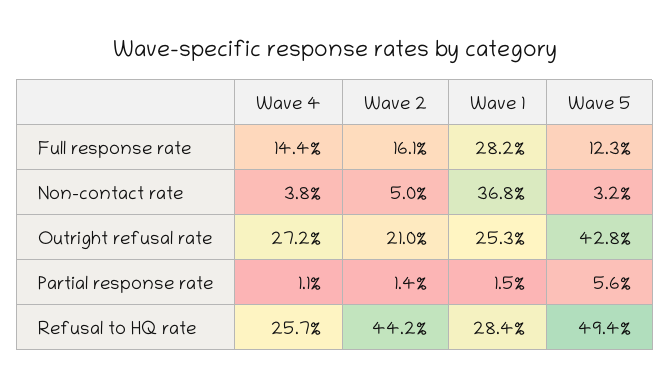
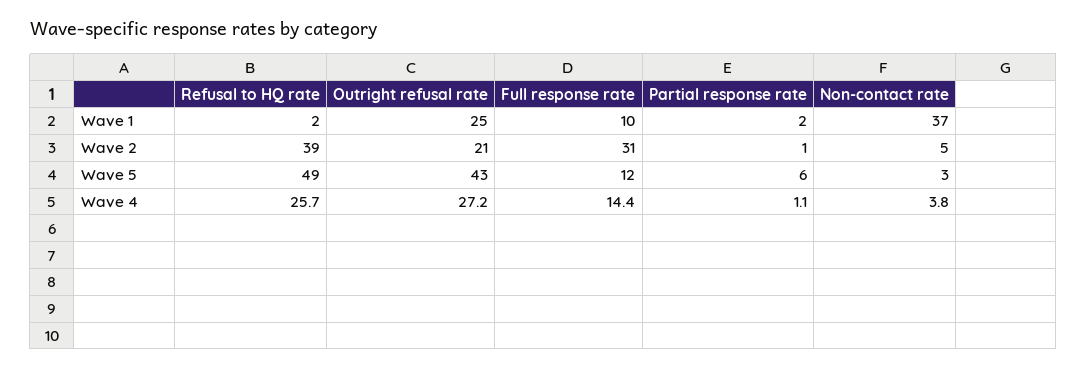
Wave 2, Full response rate: 16.1 -> 31
Wave 1, Full response rate: 28.2 -> 10
Wave 2, Refusal to HQ rate: 44.2 -> 39
Wave 1, Refusal to HQ rate: 28.4 -> 2

